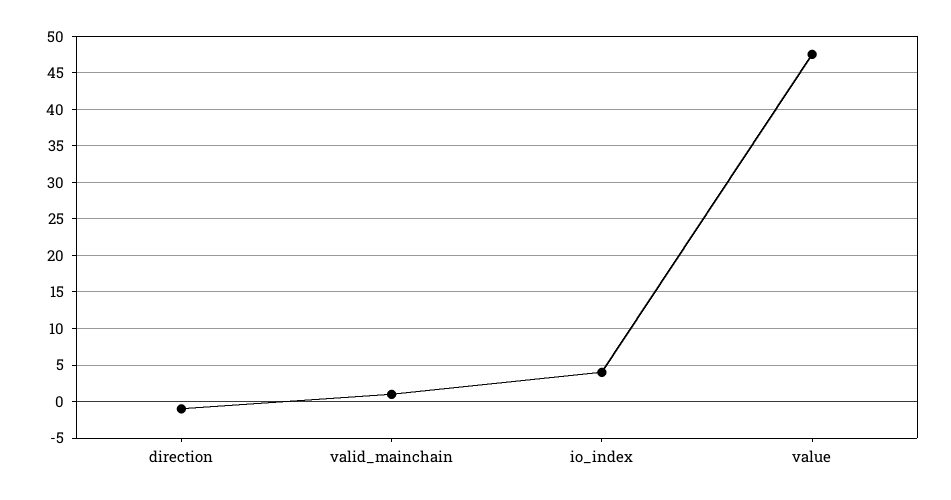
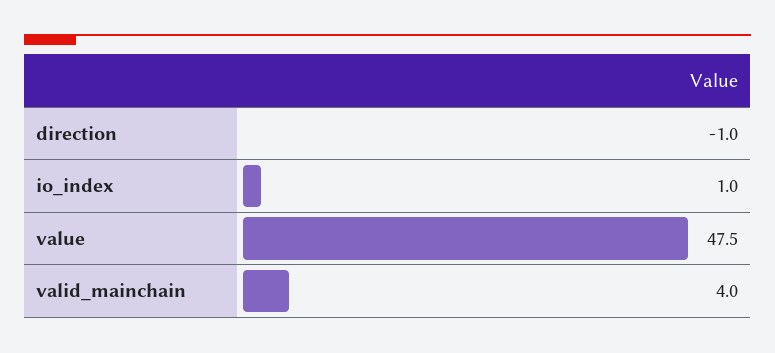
valid_mainchain: 1 -> 4
io_index: 4 -> 1

